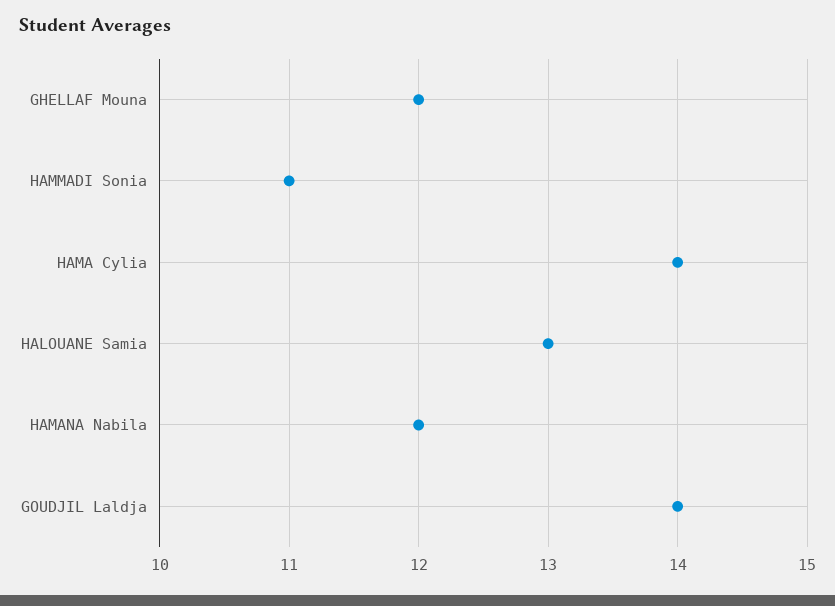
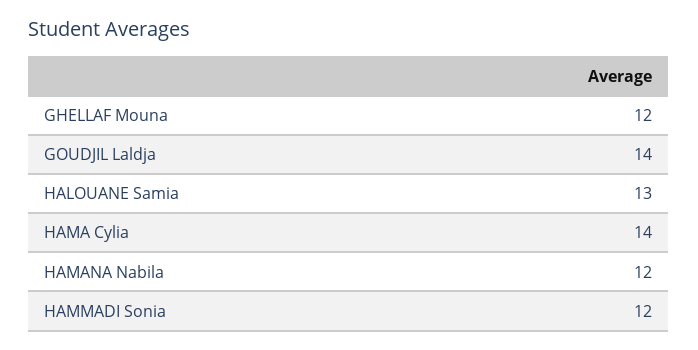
HAMMADI Sonia: 11 -> 12

